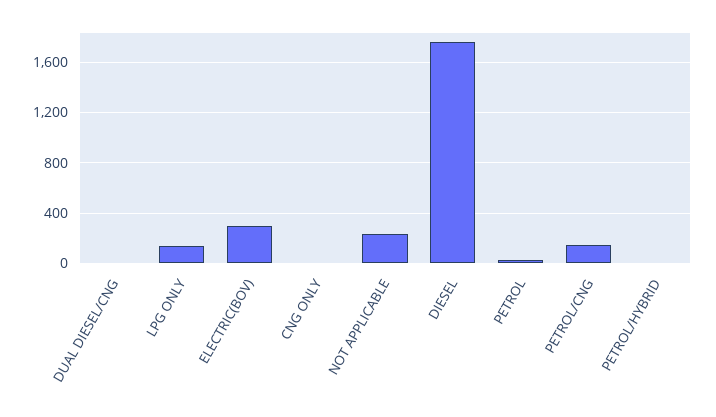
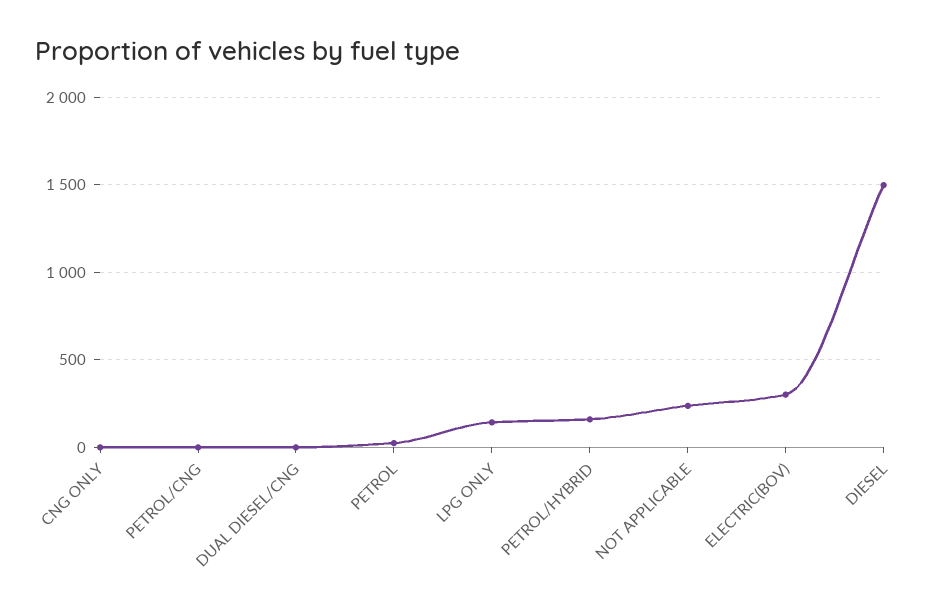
DIESEL: 1750 -> 1500
PETROL/CNG: 150 -> 0
PETROL/HYBRID: 0 -> 150

